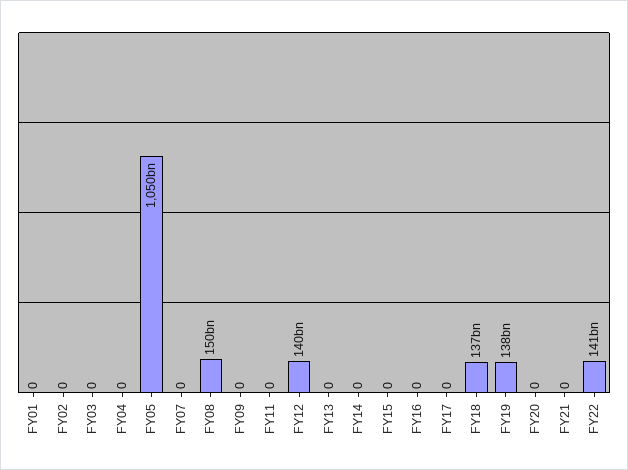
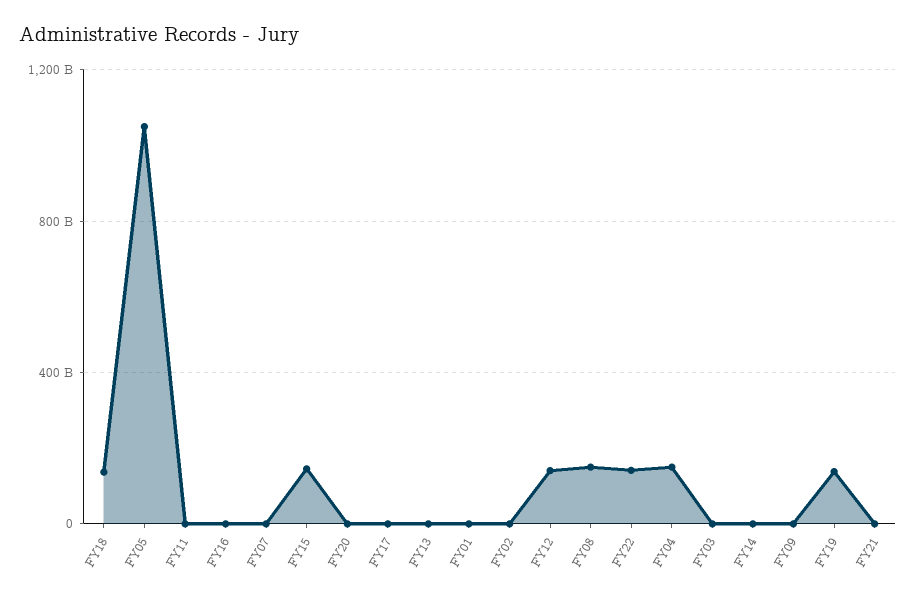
FY04: 0 -> 150000000000
FY15: 0 -> 150000000000

